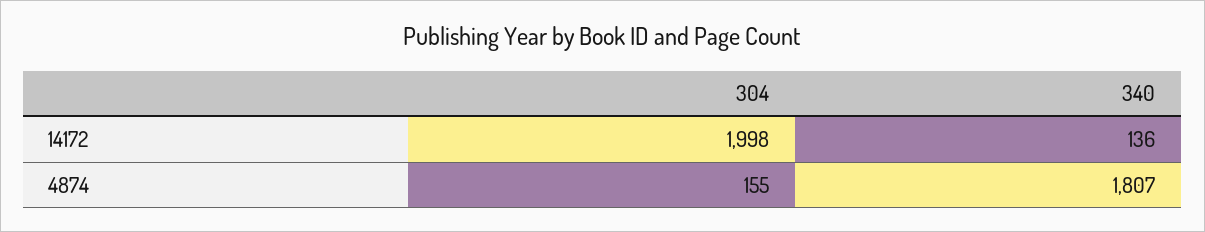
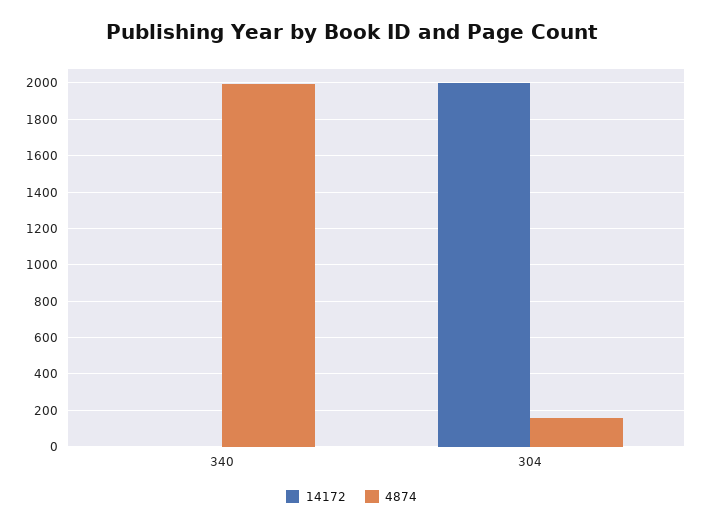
14172, 340: 136 -> 0
4874, 340: 1807 -> 2000

